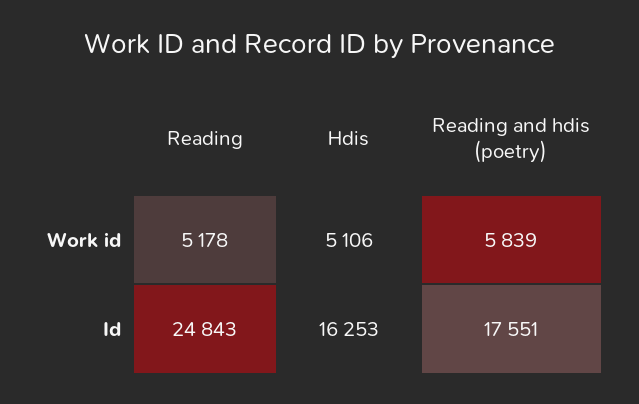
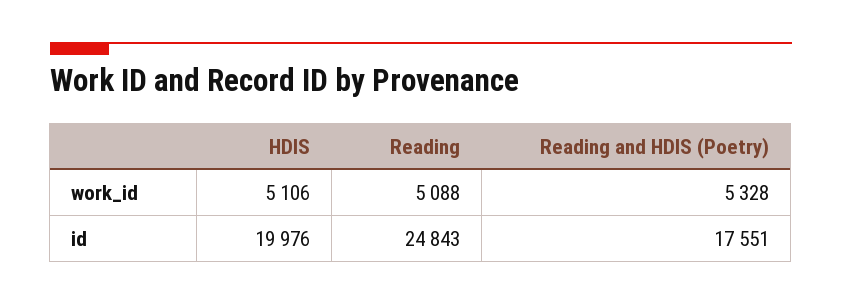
Reading, Work id: 5178 -> 5088
Reading and hdis (poetry), Work id: 5839 -> 5328
Hdis, Id: 16253 -> 19976

